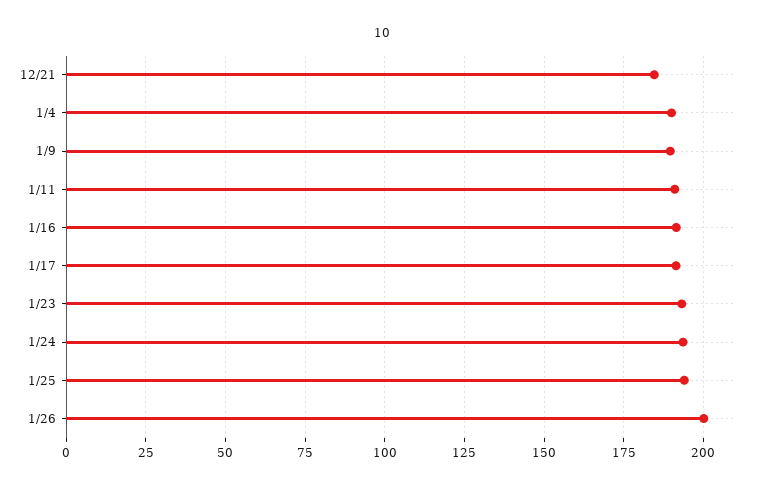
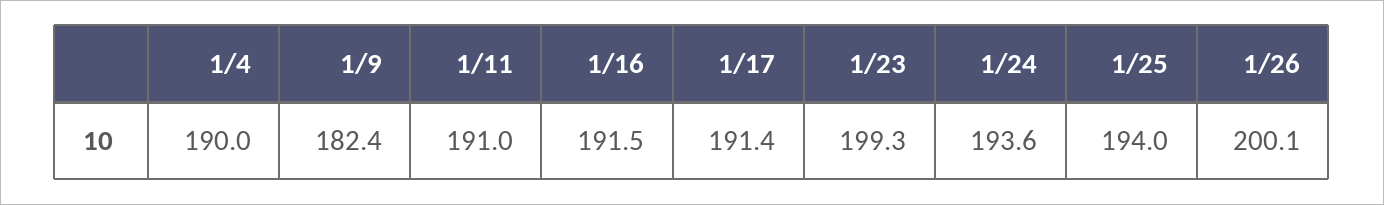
12/21: 185 -> none
1/9: 190 -> 182.4
1/23: 192.5 -> 199.3

